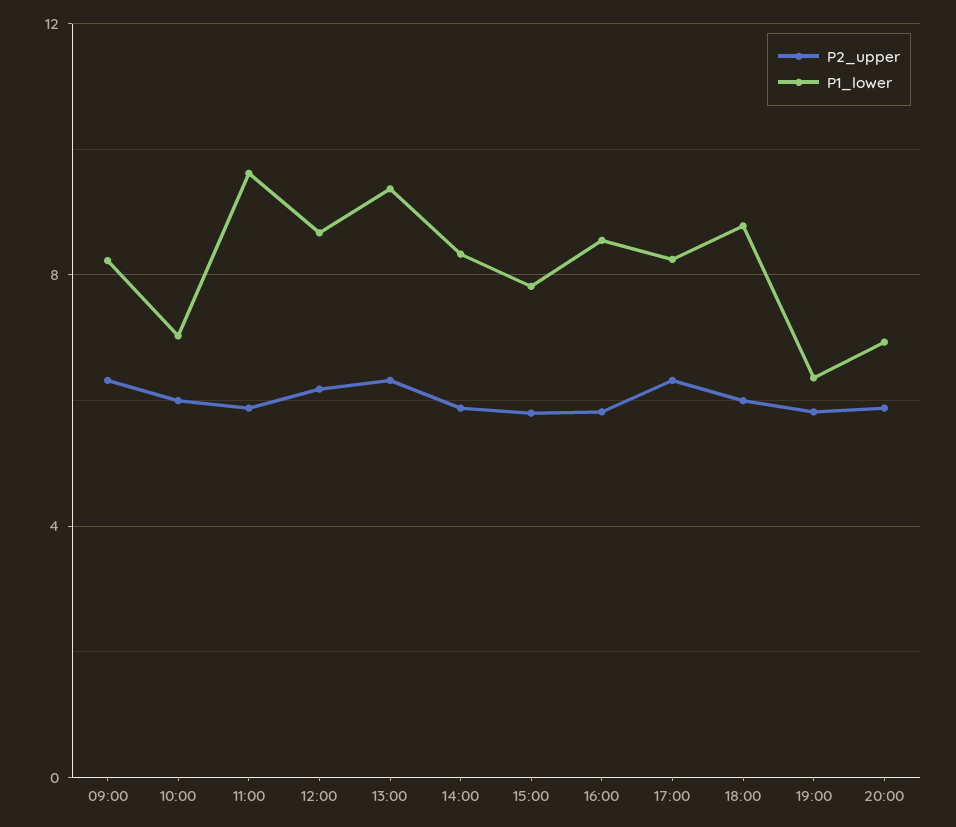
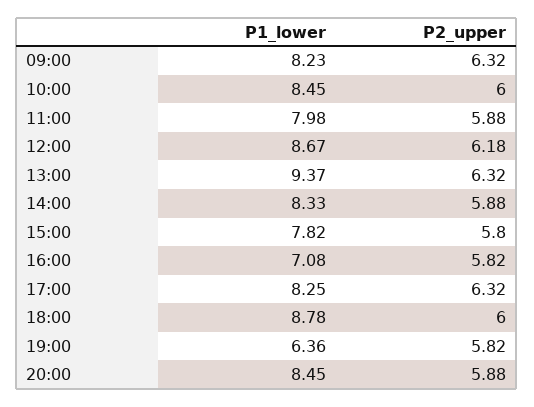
P1_lower, 10:00: 7 -> 8.45
P1_lower, 11:00: 9.5 -> 7.98
P1_lower, 16:00: 8.5 -> 7.08
P1_lower, 20:00: 7 -> 8.45

